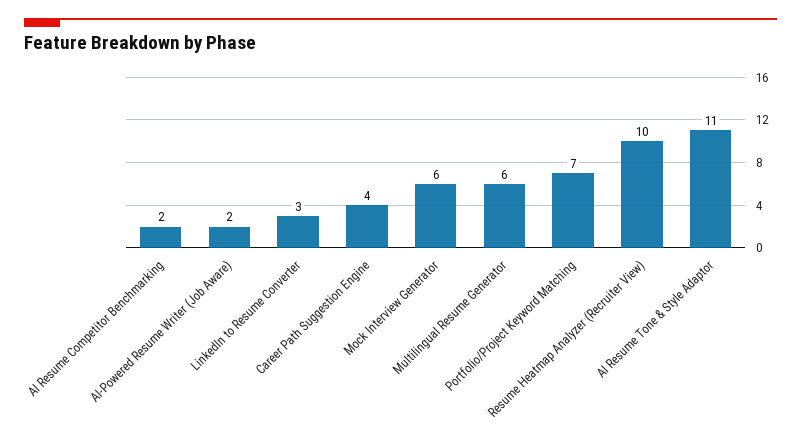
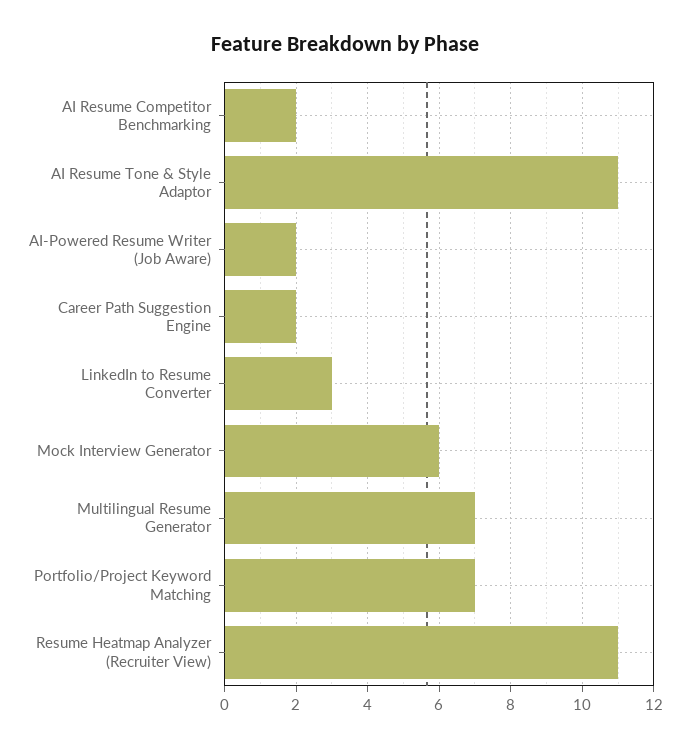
Career Path Suggestion Engine: 4 -> 2
Multilingual Resume Generator: 6 -> 7
Resume Heatmap Analyzer (Recruiter View): 10 -> 11

